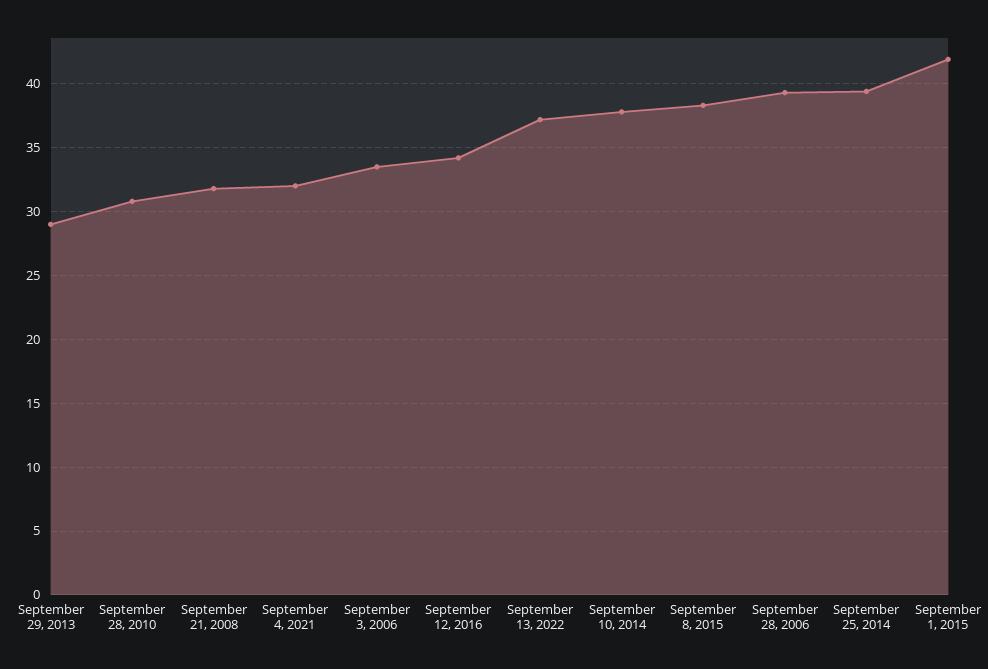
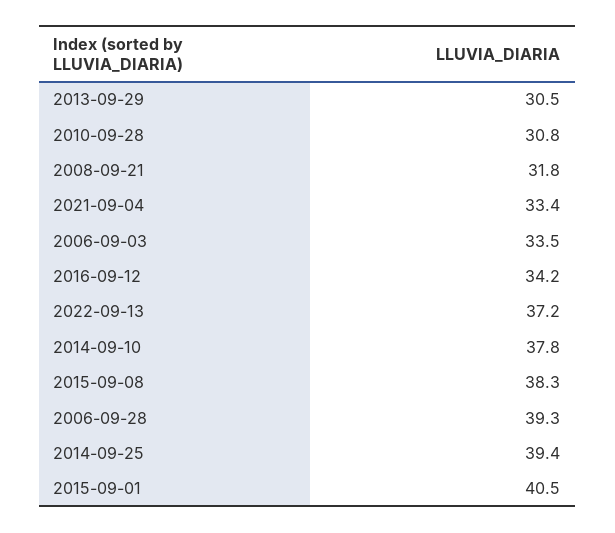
September 29, 2013: 29 -> 30.5
September 4, 2021: 32 -> 33.4
September 1, 2015: 42 -> 40.5

